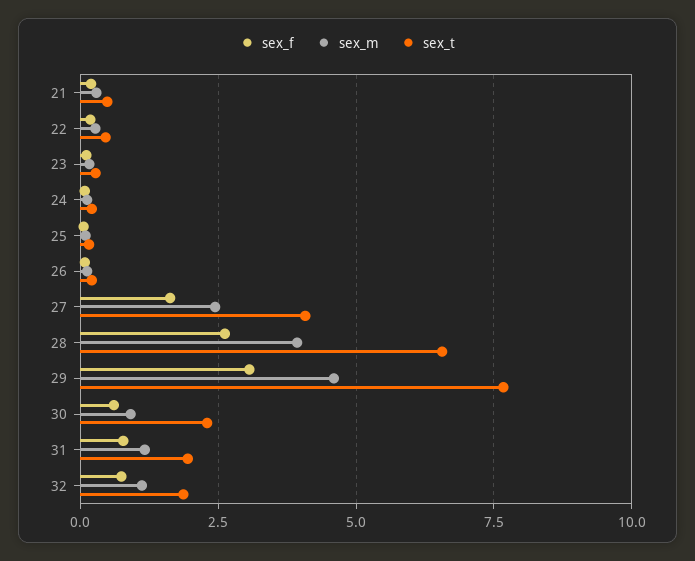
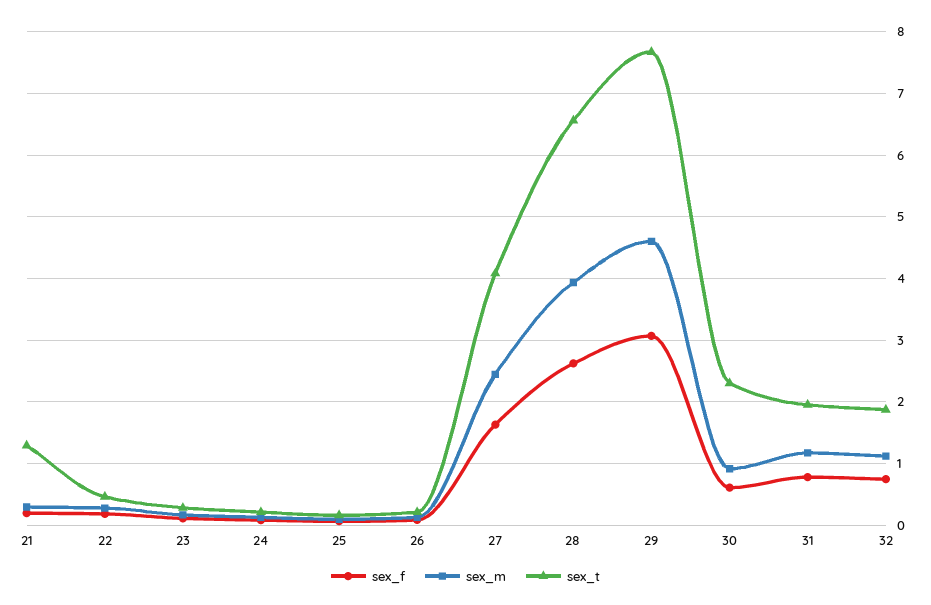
sex_t, 21: 0.5 -> 1.3

